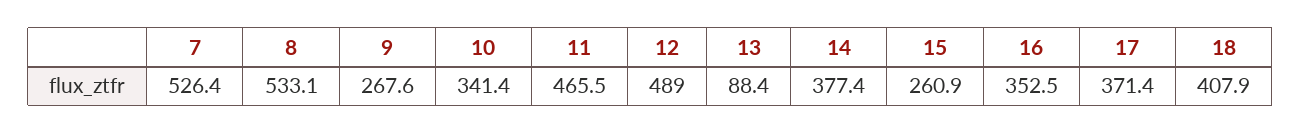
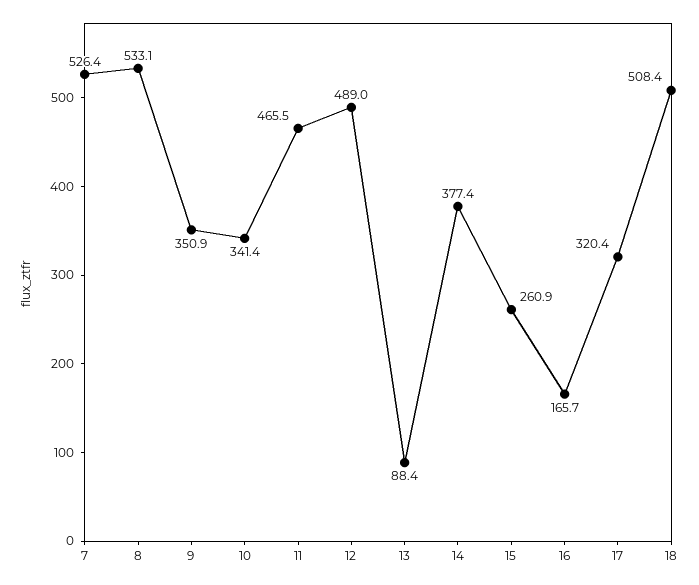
9: 267.6 -> 350.9
16: 352.5 -> 165.7
17: 371.4 -> 320.4
18: 407.9 -> 508.4

